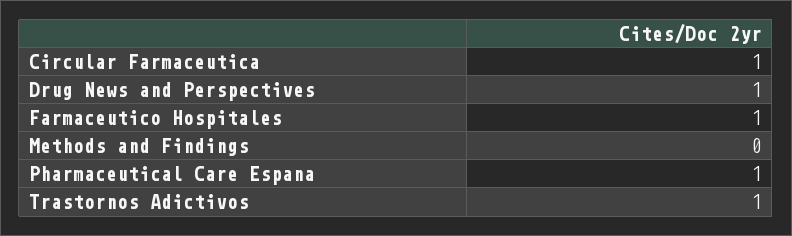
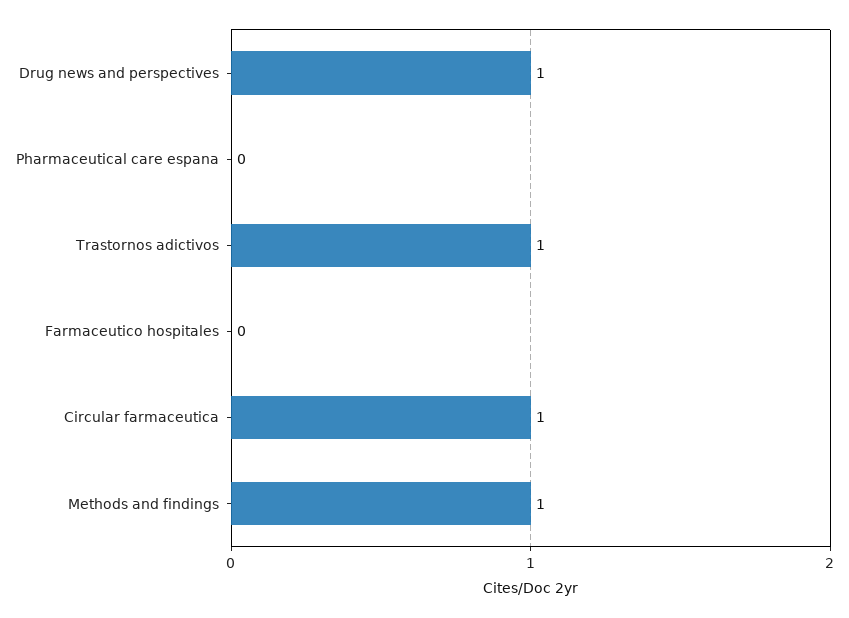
Farmaceutico Hospitales: 1 -> 0
Methods and Findings: 0 -> 1
Pharmaceutical Care Espana: 1 -> 0

